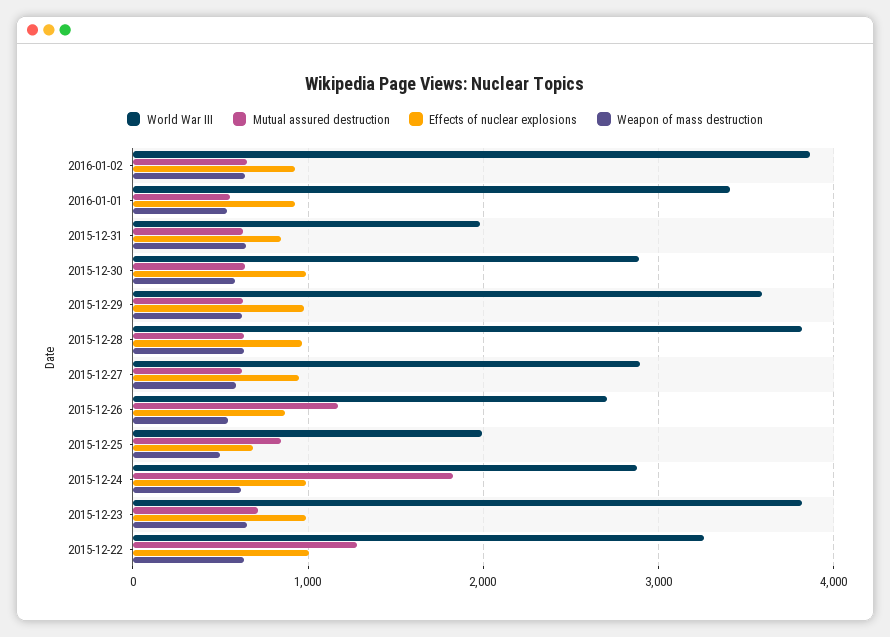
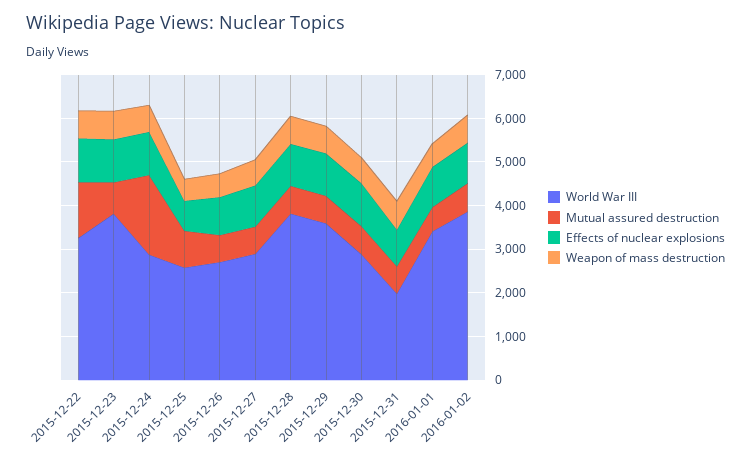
Mutual assured destruction, 2015-12-26: 1200 -> 600
World War III, 2015-12-25: 2000 -> 2600

